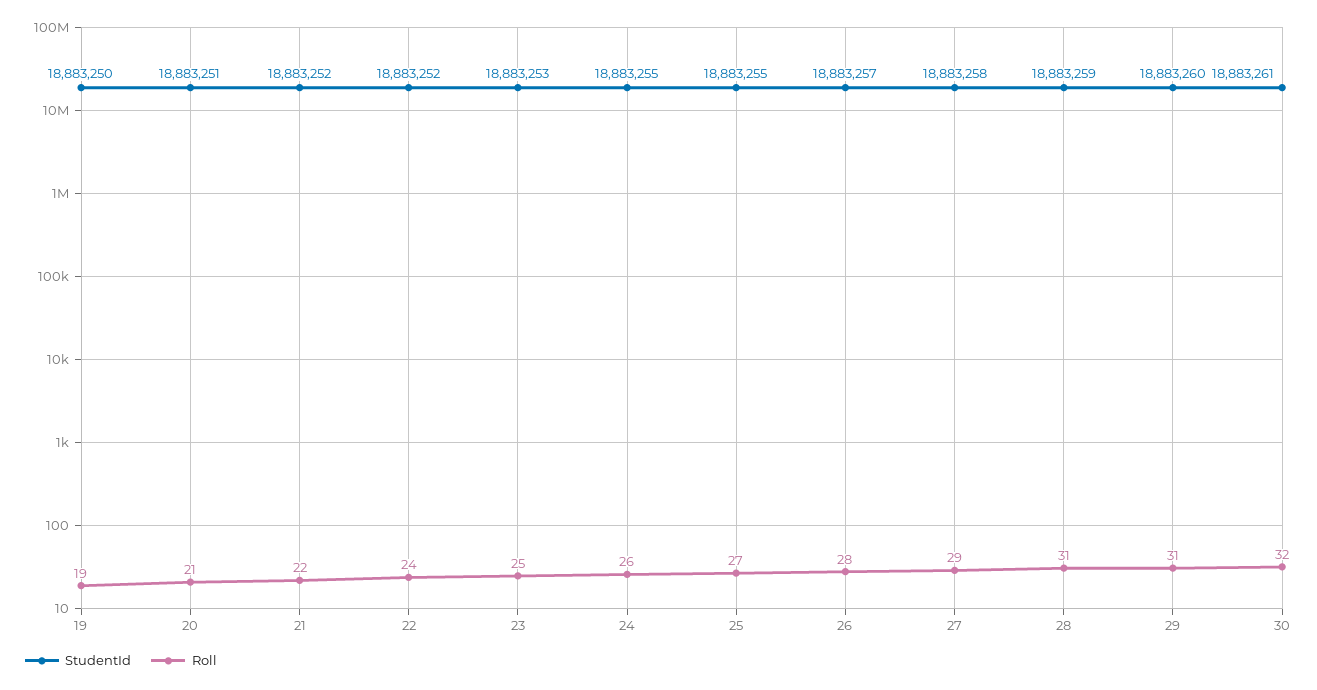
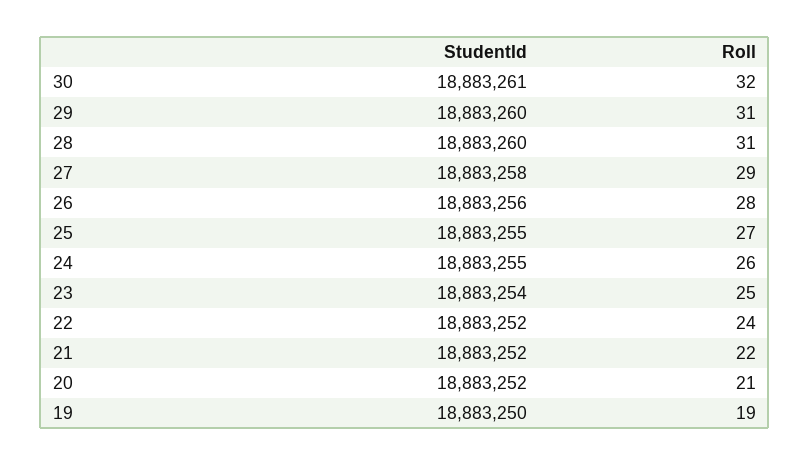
StudentId, 20: 18883251 -> 18883252
StudentId, 23: 18883253 -> 18883254
StudentId, 26: 18883257 -> 18883256
StudentId, 28: 18883259 -> 18883260

